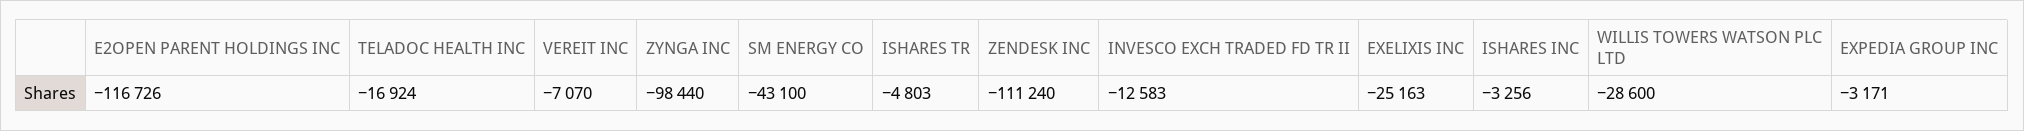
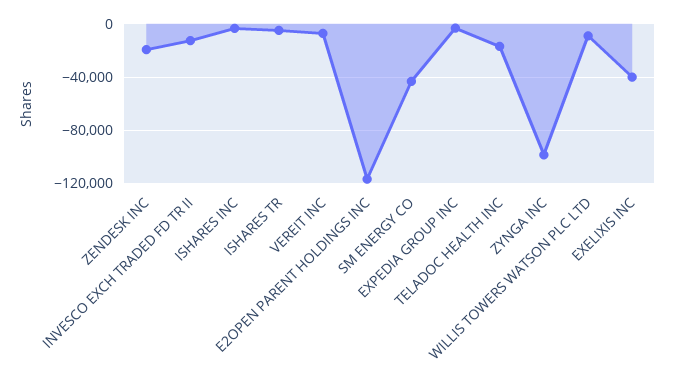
ZENDESK INC: -111240 -> -20000
EXELIXIS INC: -25163 -> -40000
WILLIS TOWERS WATSON PLC LTD: -28600 -> -10000

